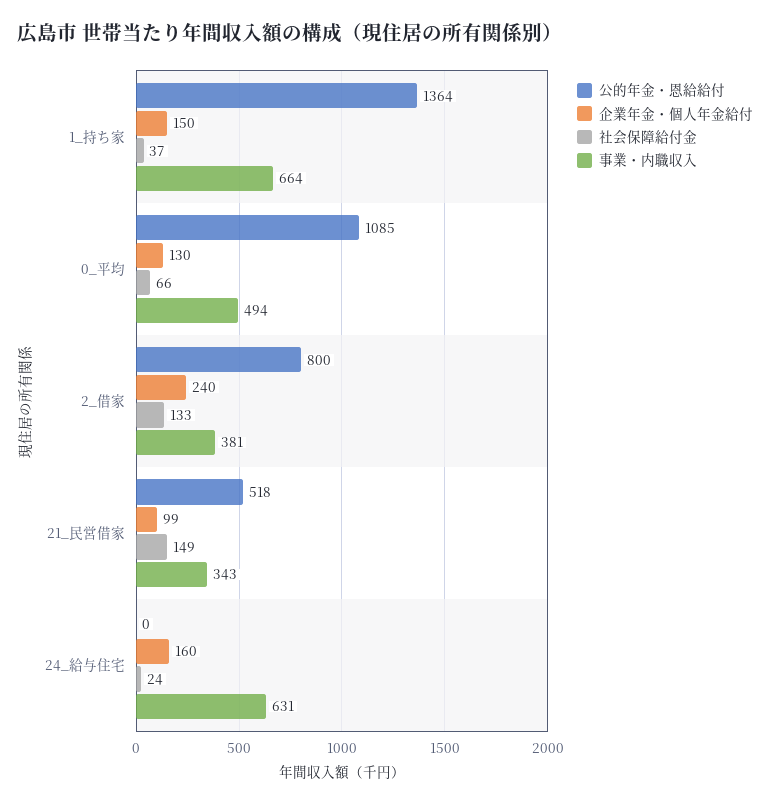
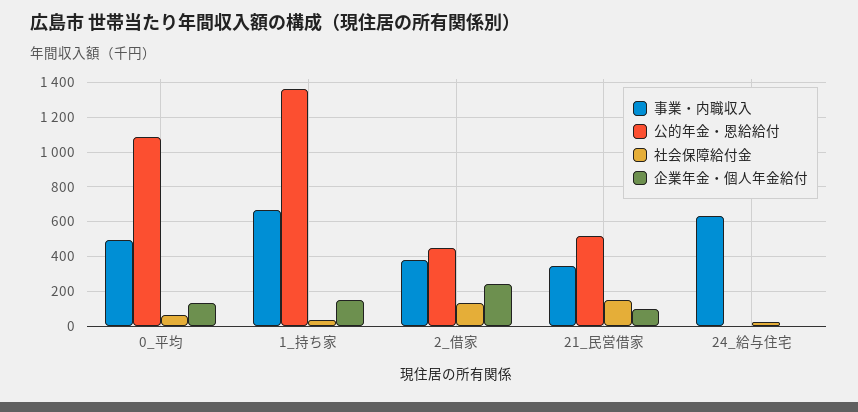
公的年金・恩給給付, 2_借家: 800 -> 450
企業年金・個人年金給付, 24_給与住宅: 160 -> 0

